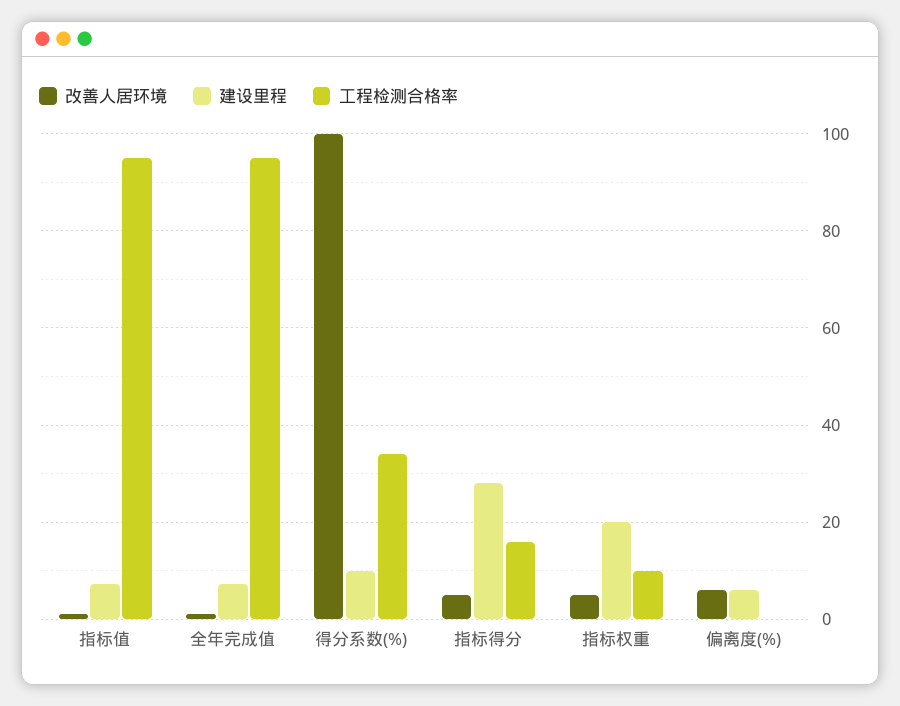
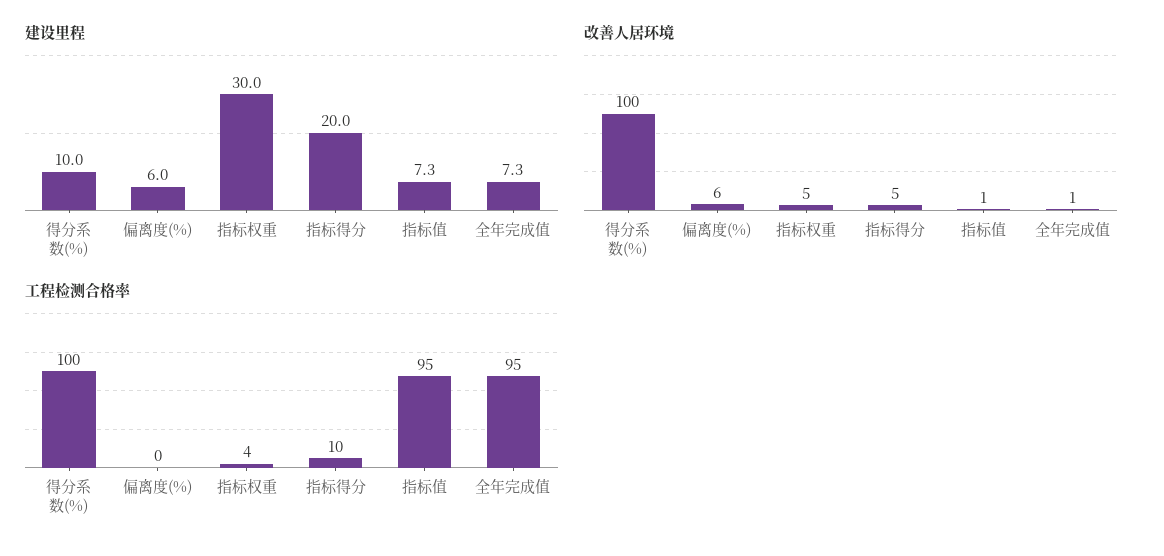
工程检测合格率, 得分系数(%): 34 -> 100
建设里程, 指标得分: 28 -> 20
工程检测合格率, 指标得分: 16 -> 10
建设里程, 指标权重: 20 -> 30
工程检测合格率, 指标权重: 10 -> 4

